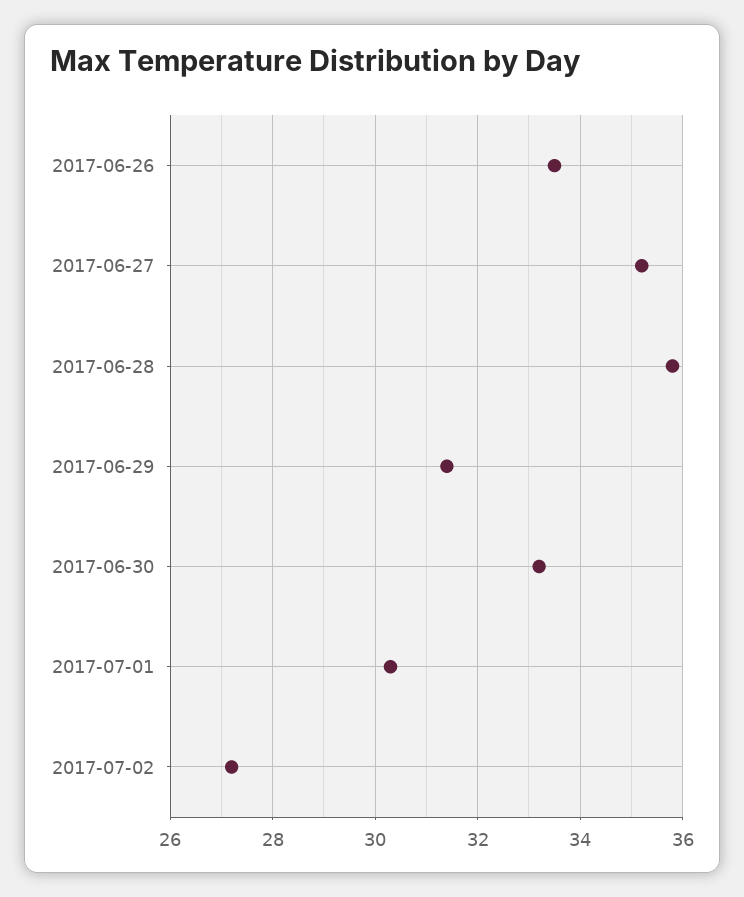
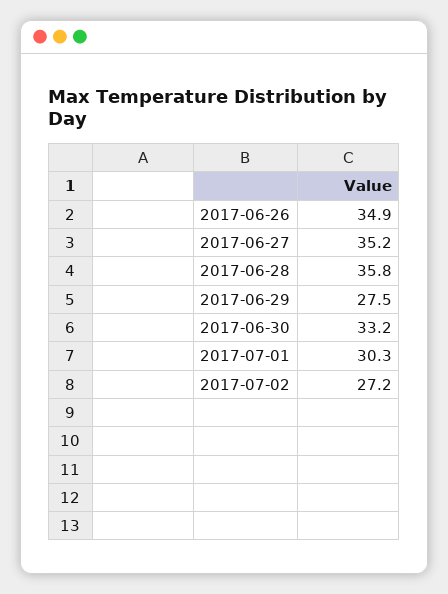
2017-06-26: 33.5 -> 34.9
2017-06-29: 31.5 -> 27.5

